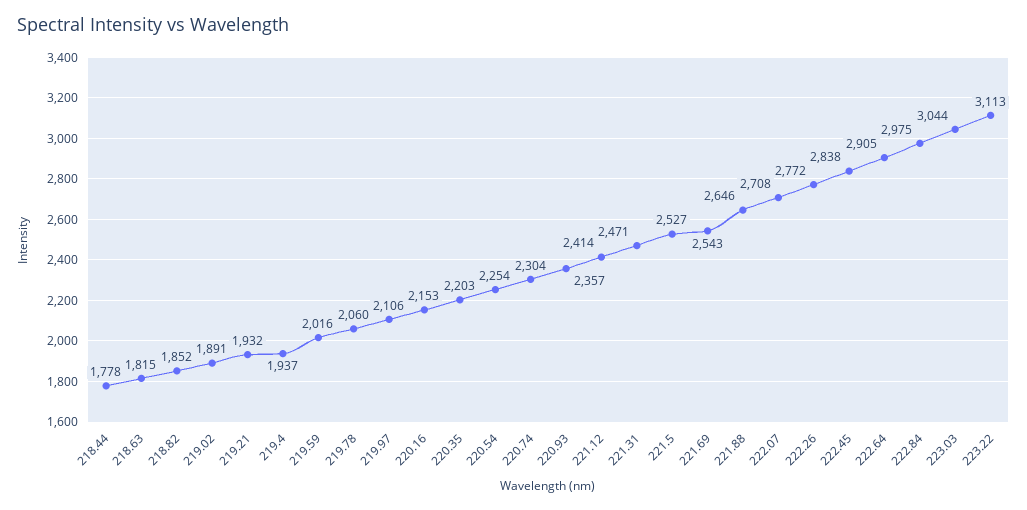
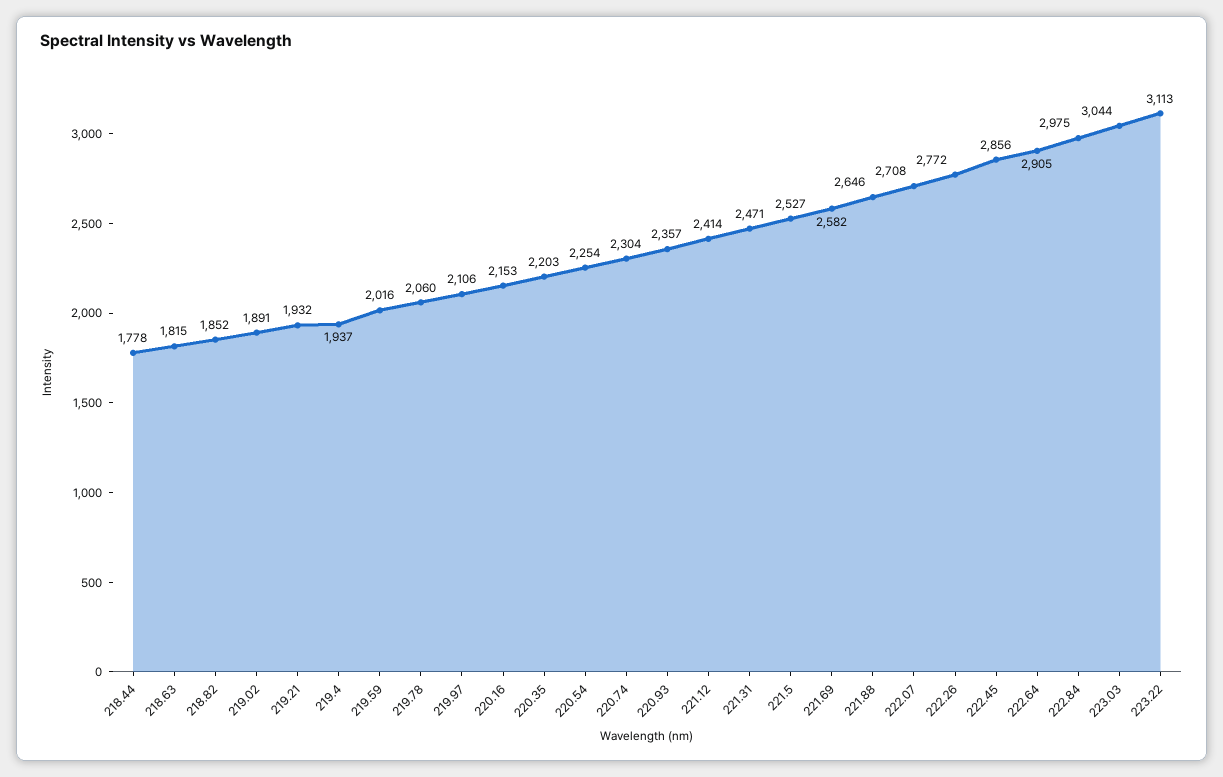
221.69: 2543 -> 2582
222.45: 2838 -> 2856

